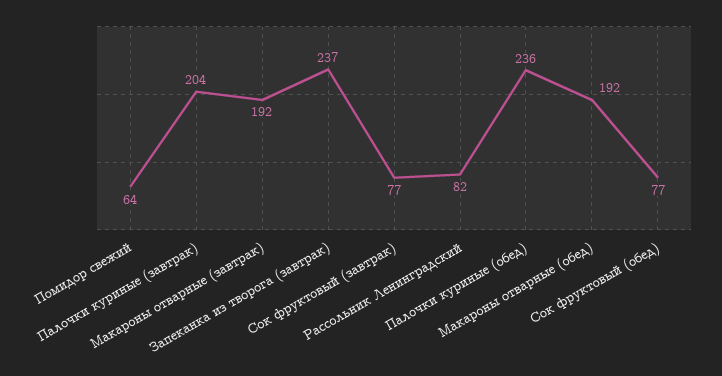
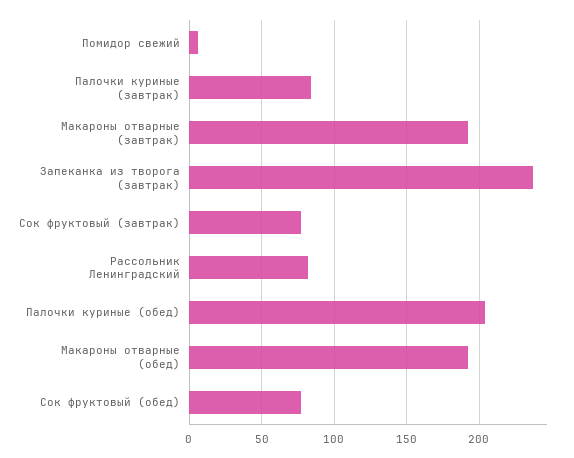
Помидор свежий: 64 -> 5
Палочки куриные (завтрак): 204 -> 85
Палочки куриные (обед): 236 -> 205

